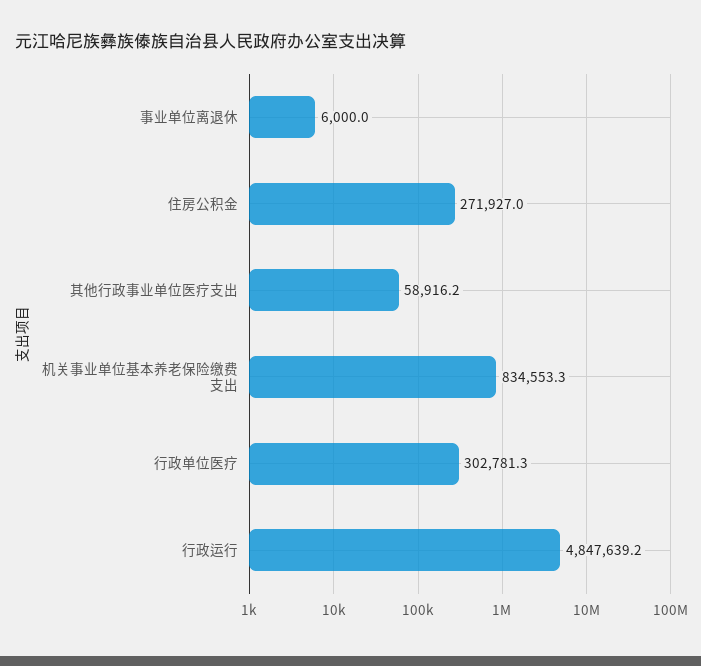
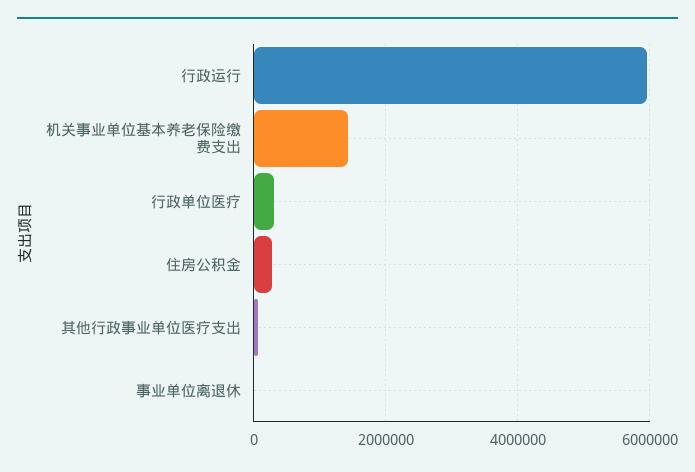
机关事业单位基本养老保险缴费支出: 834553.3 -> 1400000
行政运行: 4847639.2 -> 6000000

